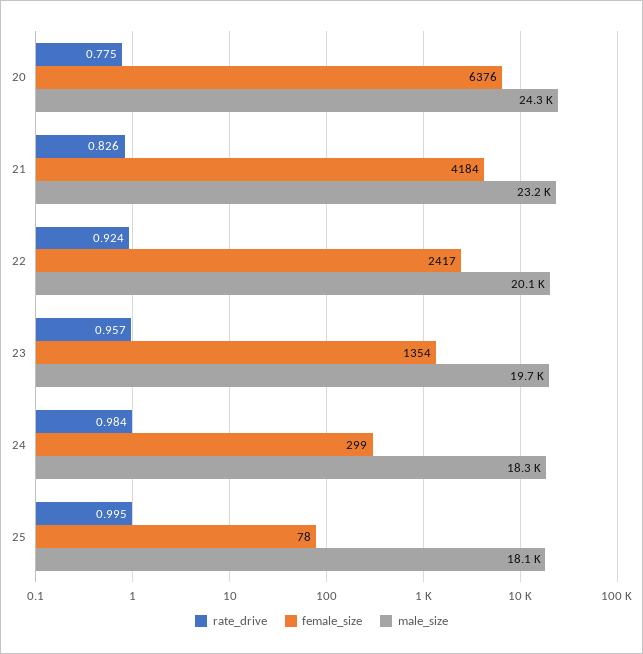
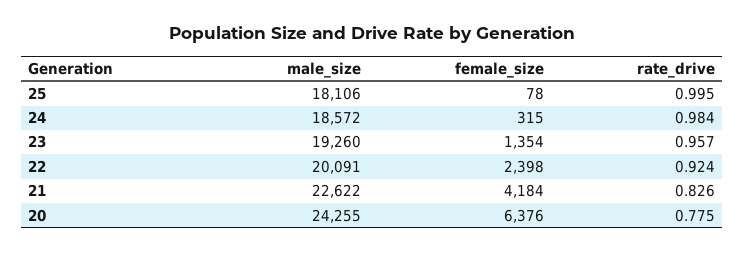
male_size, 21: 23200 -> 22622
female_size, 22: 2417 -> 2398
male_size, 23: 19700 -> 19260
female_size, 24: 299 -> 315
male_size, 24: 18300 -> 18572

